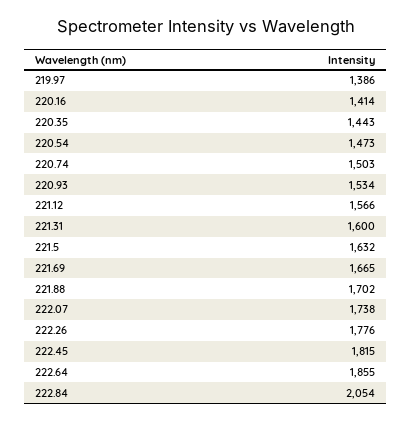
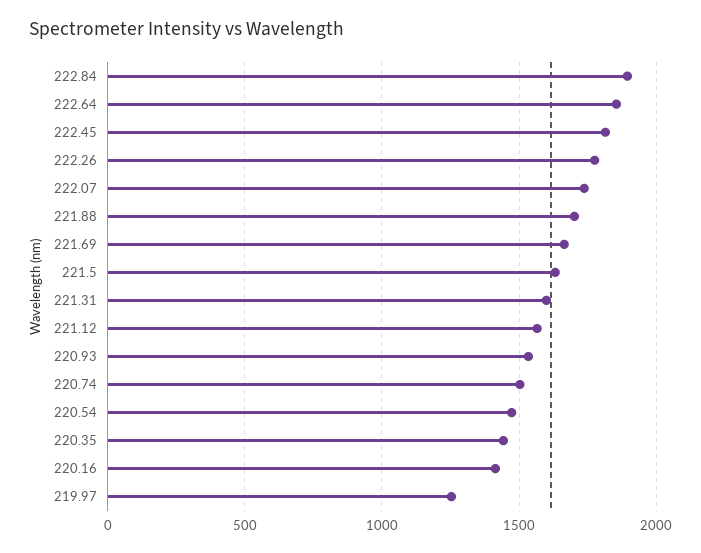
219.97: 1386 -> 1250
222.84: 2054 -> 1900

